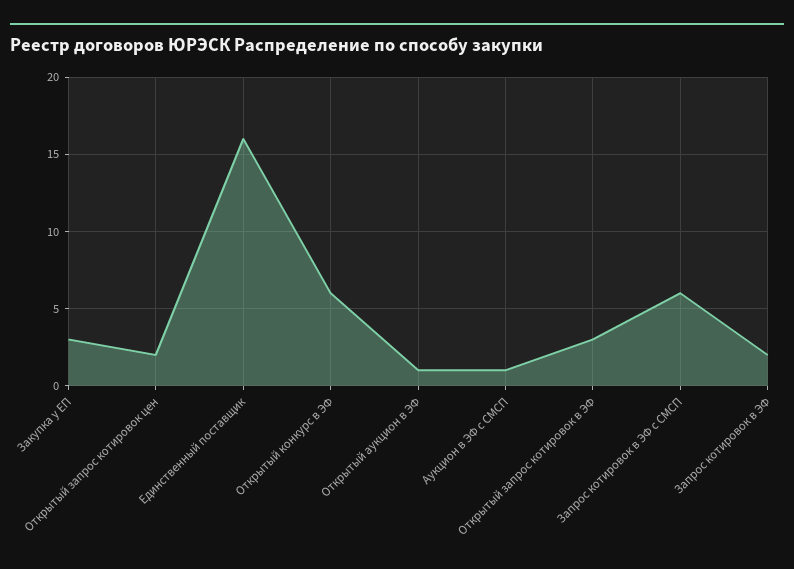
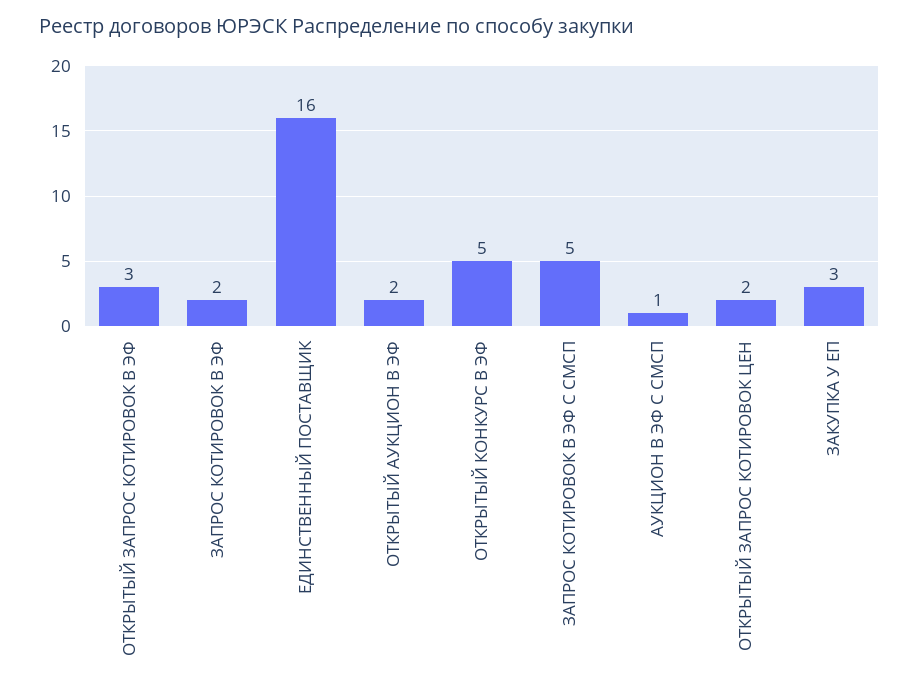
Открытый конкурс в ЭФ: 6 -> 5
Открытый аукцион в ЭФ: 1 -> 2
Запрос котировок в ЭФ с СМСП: 6 -> 5

